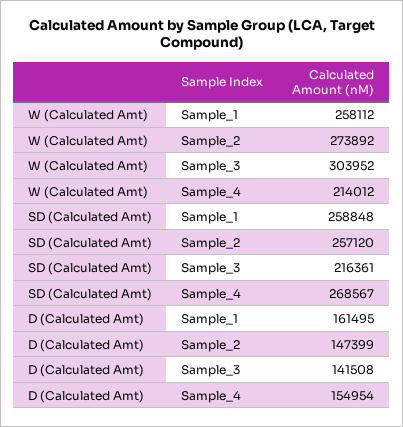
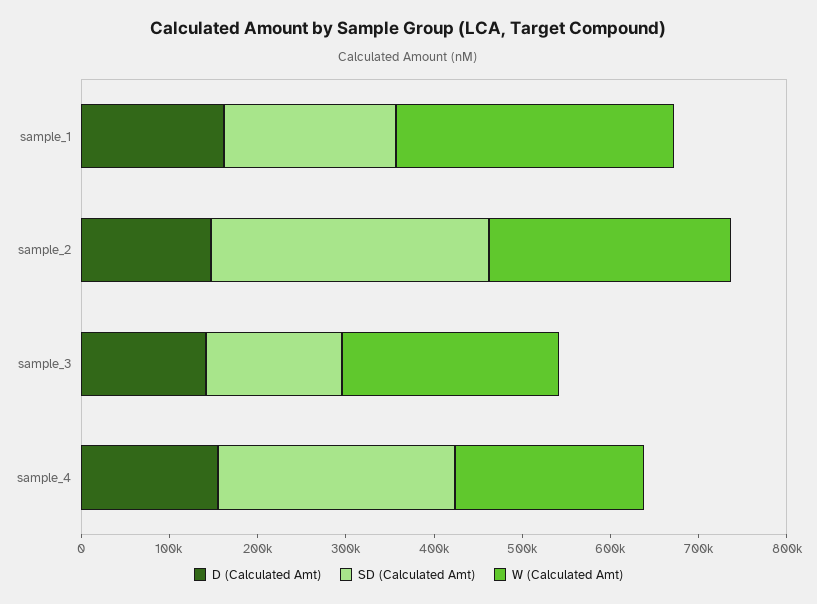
W (Calculated Amt), Sample_1: 258112 -> 320000
W (Calculated Amt), Sample_3: 303952 -> 240000
SD (Calculated Amt), Sample_1: 258848 -> 200000
SD (Calculated Amt), Sample_2: 257120 -> 320000
SD (Calculated Amt), Sample_3: 216361 -> 160000

